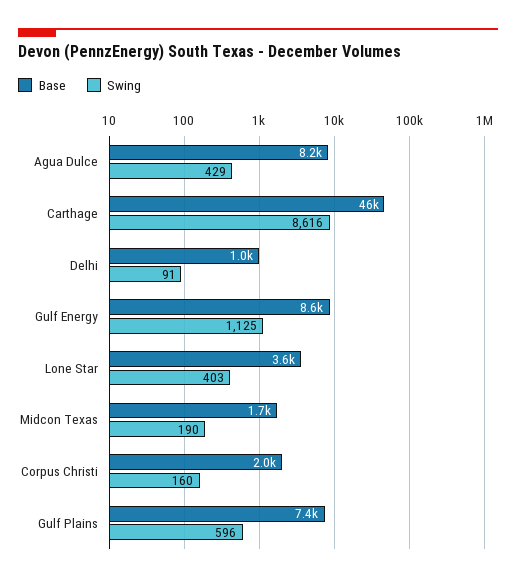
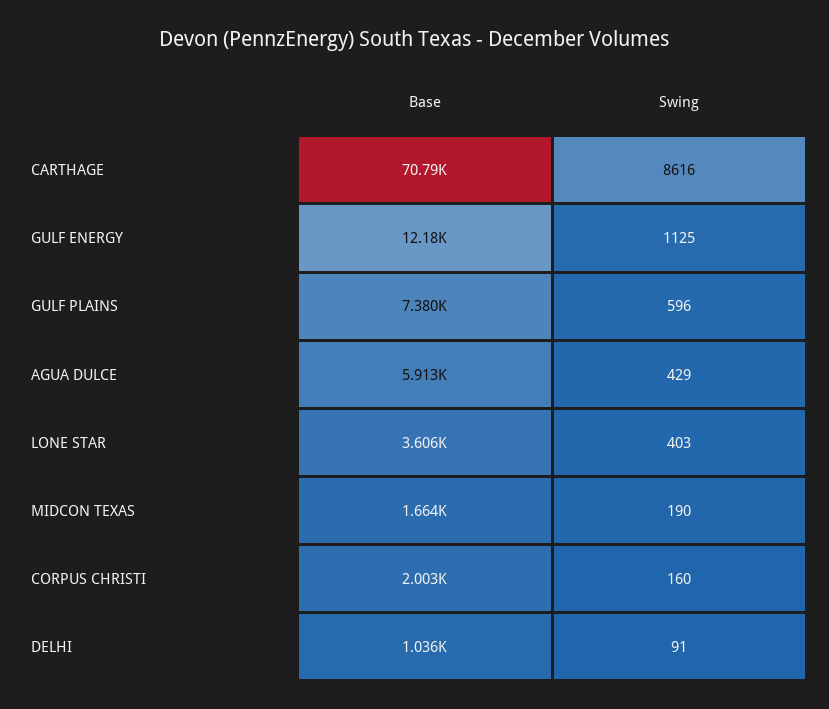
Base, Agua Dulce: 8200 -> 5913
Base, Carthage: 46000 -> 70790
Base, Gulf Energy: 8600 -> 12180

